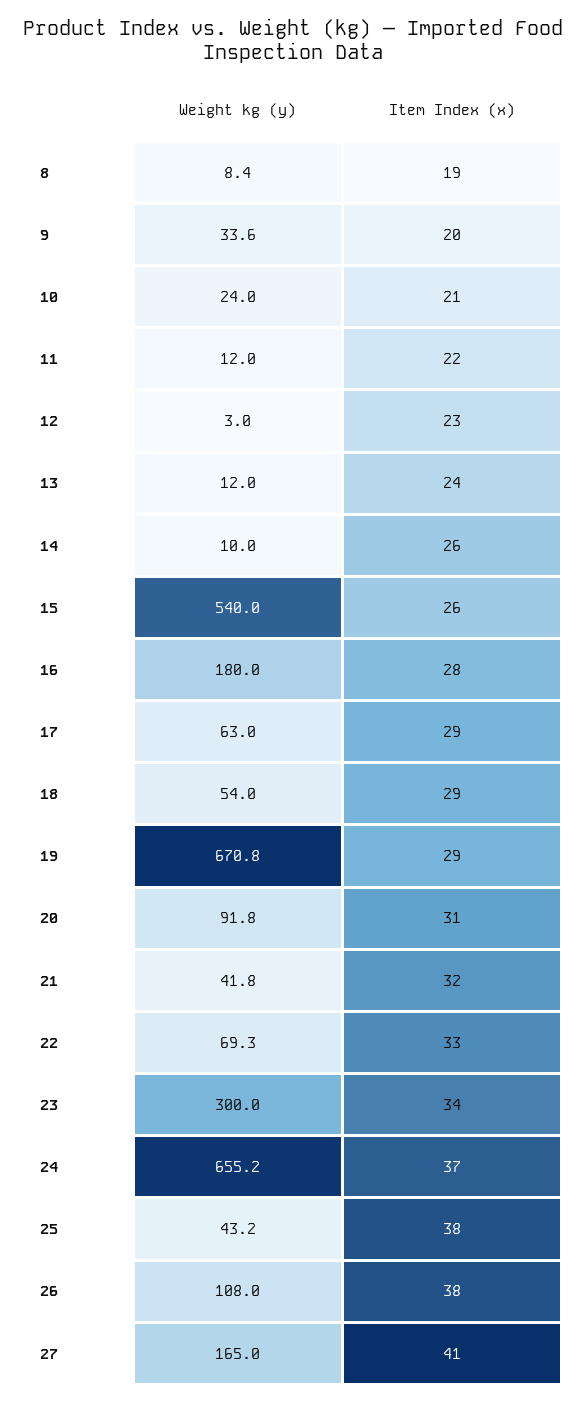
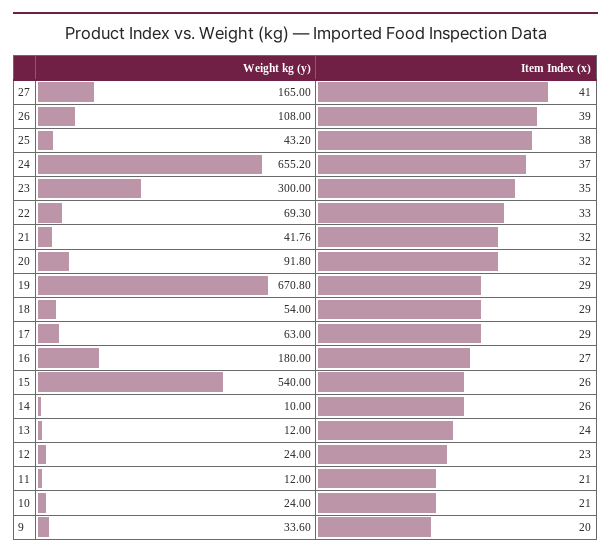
Weight kg (y), 8: 8.4 -> none
Item Index (x), 8: 19 -> none
Item Index (x), 11: 22 -> 21
Weight kg (y), 12: 3 -> 24
Item Index (x), 16: 28 -> 27
Item Index (x), 20: 31 -> 32
Item Index (x), 23: 34 -> 35
Item Index (x), 26: 38 -> 39

